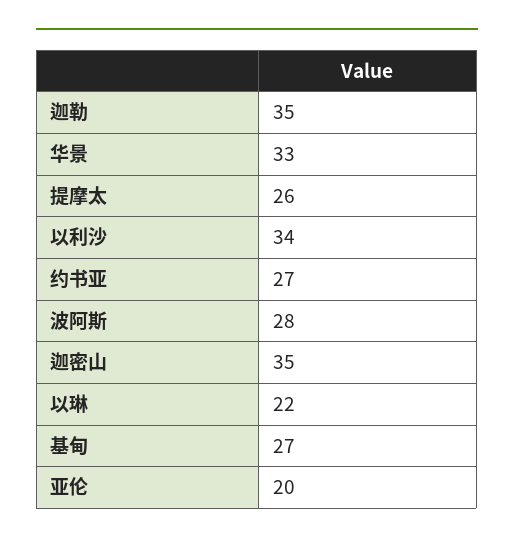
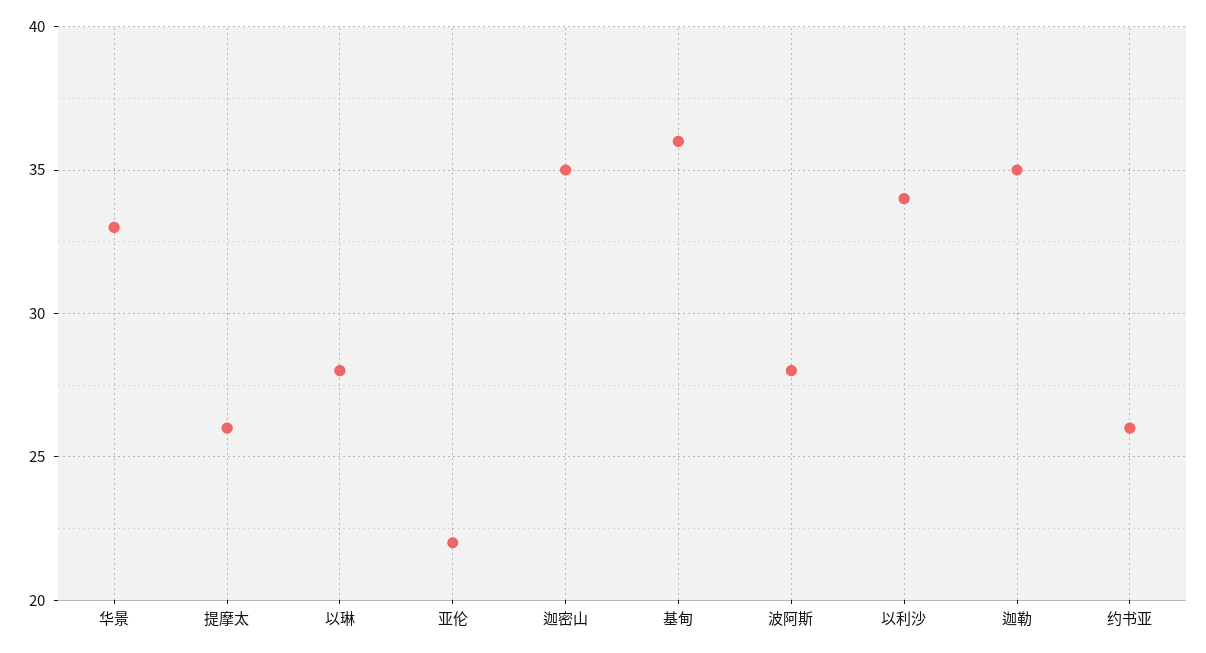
约书亚: 27 -> 26
以琳: 22 -> 28
基甸: 27 -> 36
亚伦: 20 -> 22

